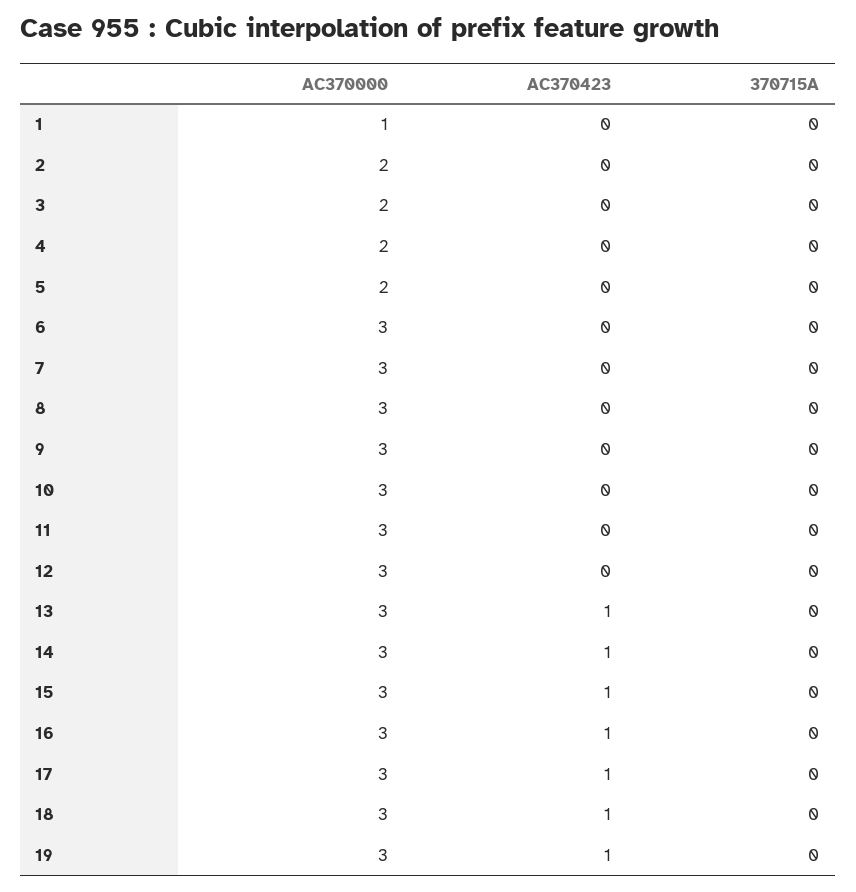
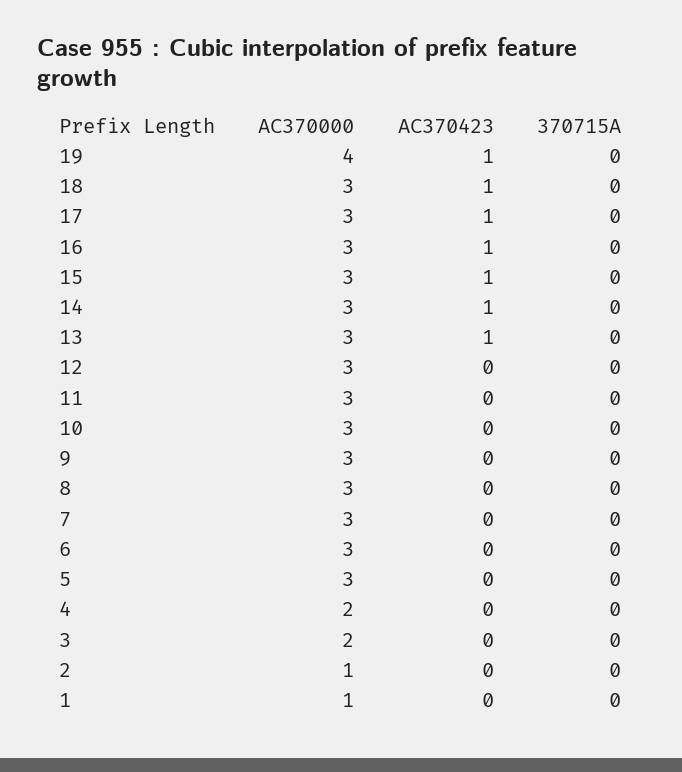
AC370000, 2: 2 -> 1
AC370000, 5: 2 -> 3
AC370000, 19: 3 -> 4

